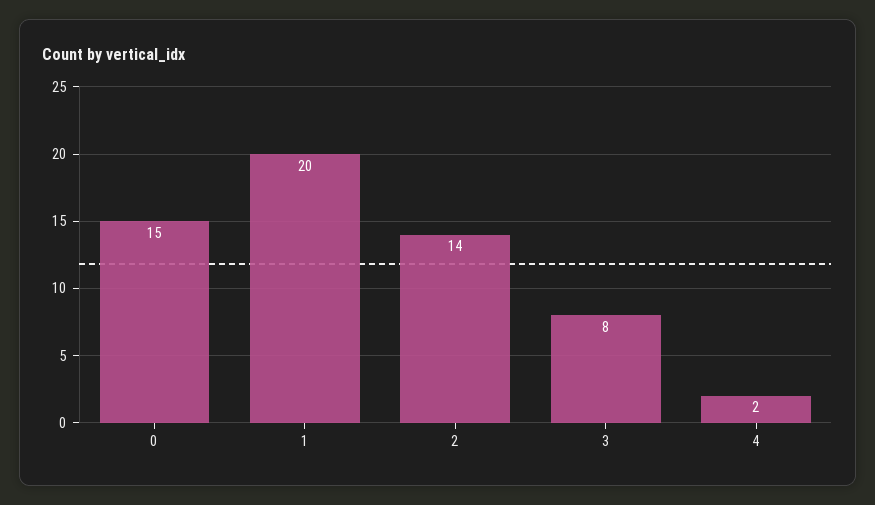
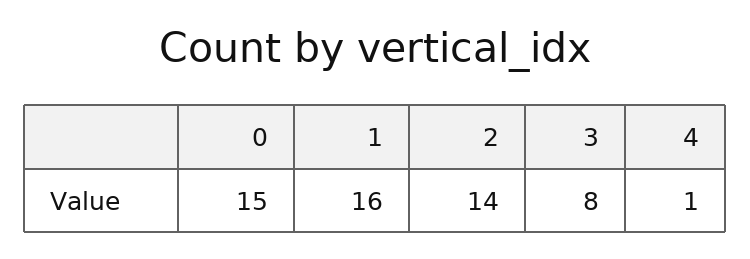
1: 20 -> 16
4: 2 -> 1

